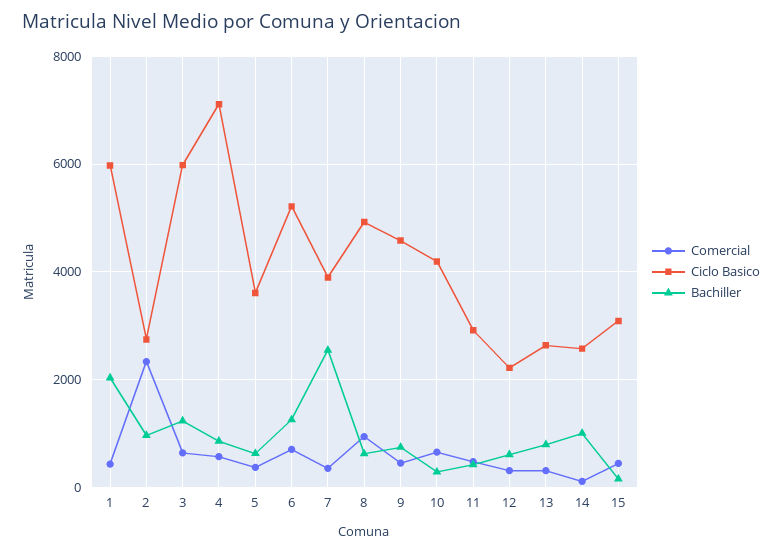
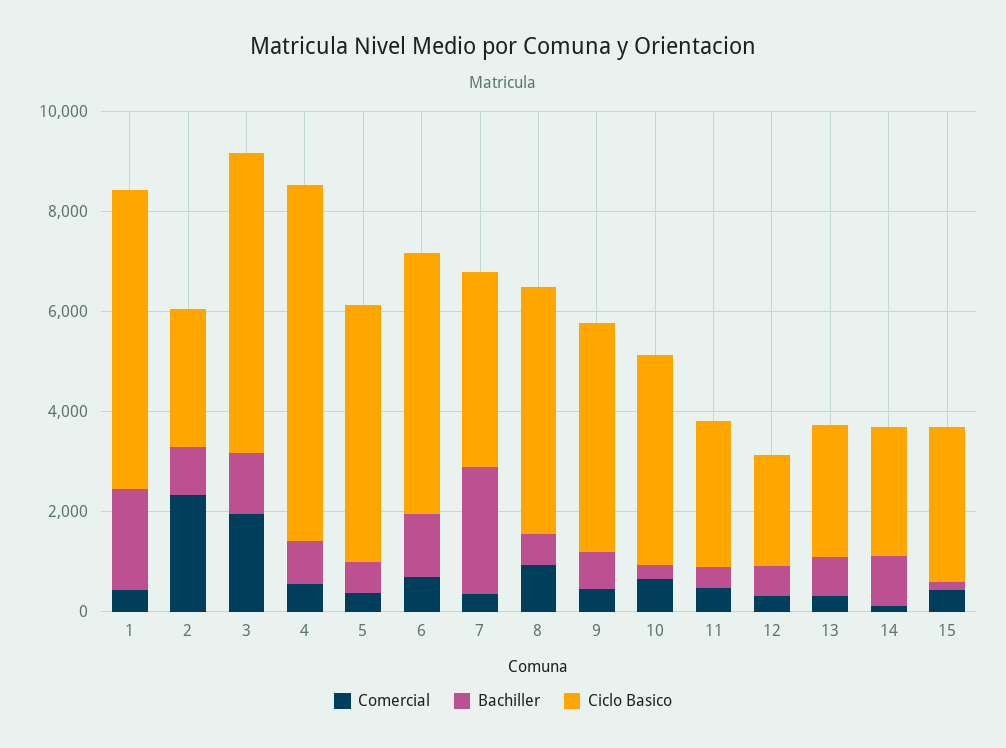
Comercial, 3: 600 -> 2000
Ciclo Basico, 5: 3600 -> 5000

